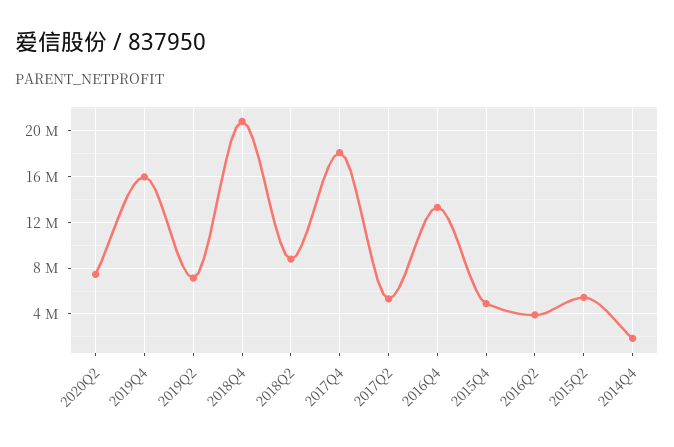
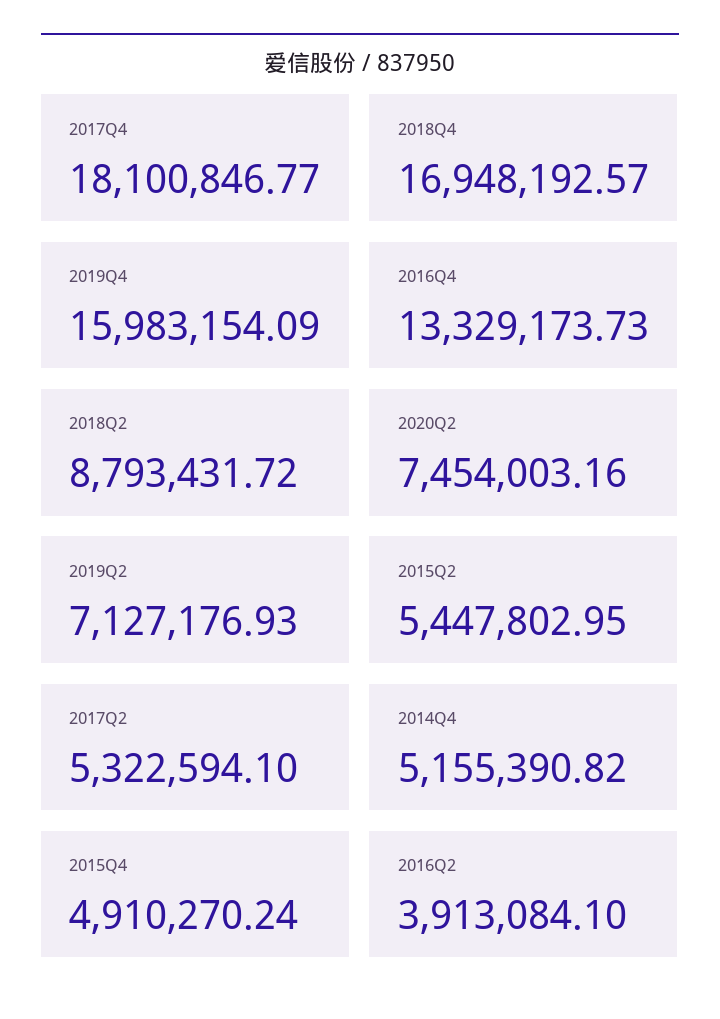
2018Q4: 21000000 -> 16948192.57
2014Q4: 2000000 -> 5155390.82

